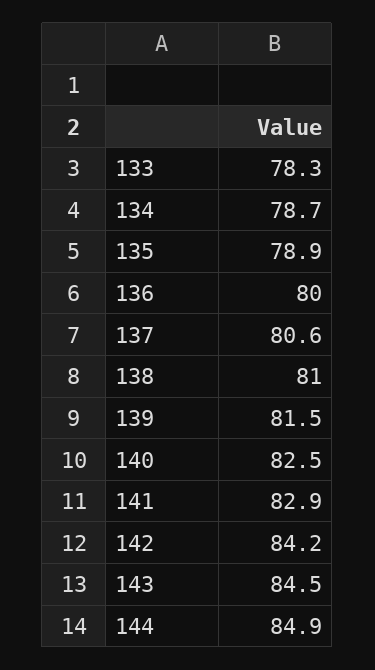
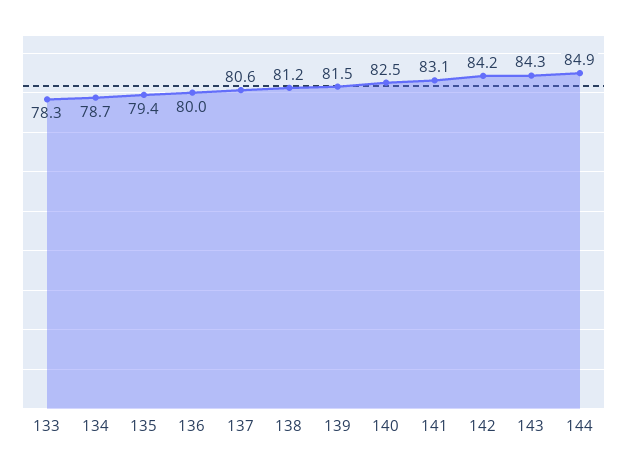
135: 78.9 -> 79.4
138: 81 -> 81.2
141: 82.9 -> 83.1
143: 84.5 -> 84.3

